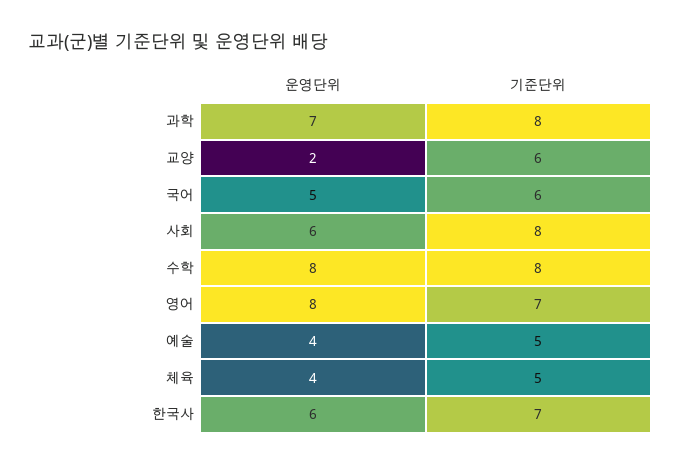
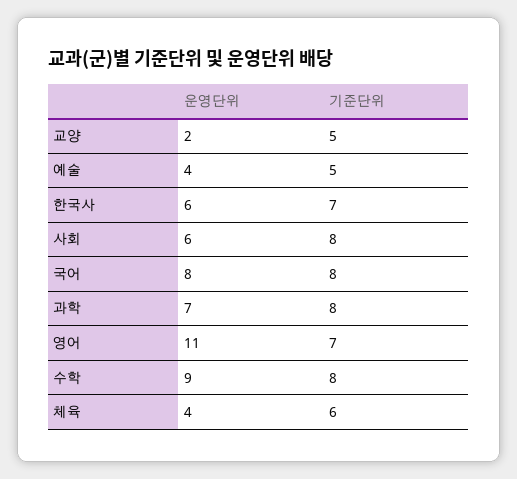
기준단위, 교양: 6 -> 5
운영단위, 국어: 5 -> 8
기준단위, 국어: 6 -> 8
운영단위, 수학: 8 -> 9
운영단위, 영어: 8 -> 11
기준단위, 체육: 5 -> 6

